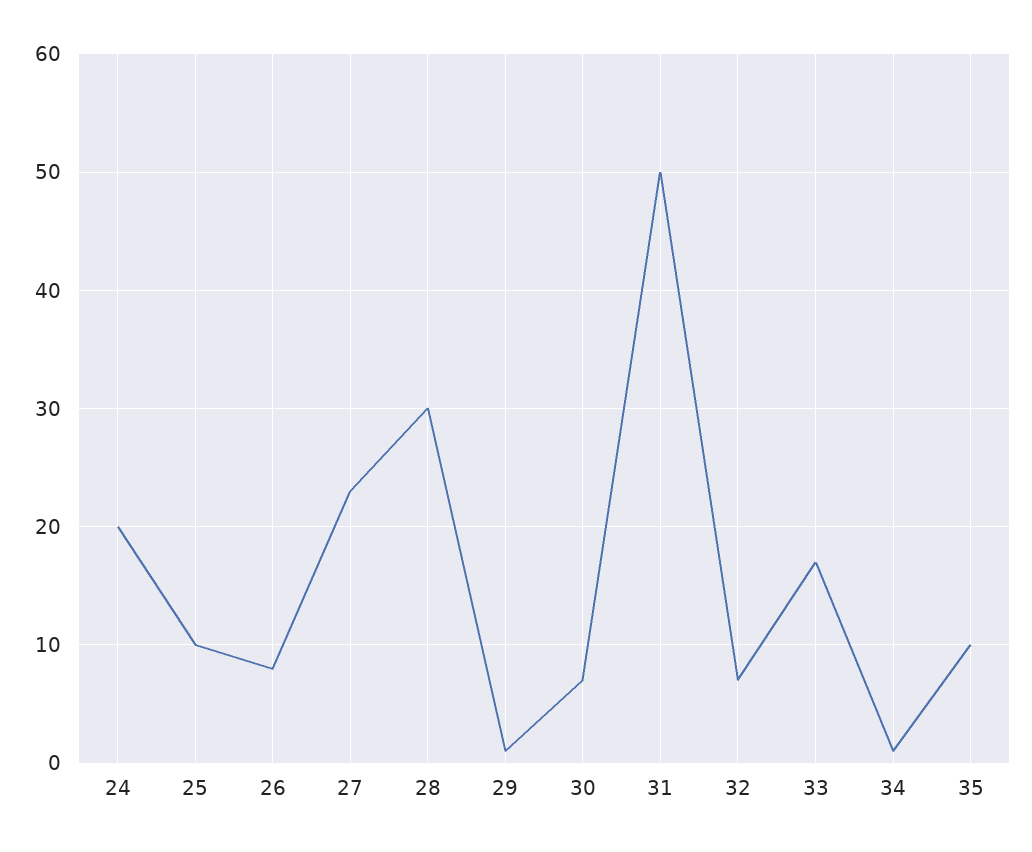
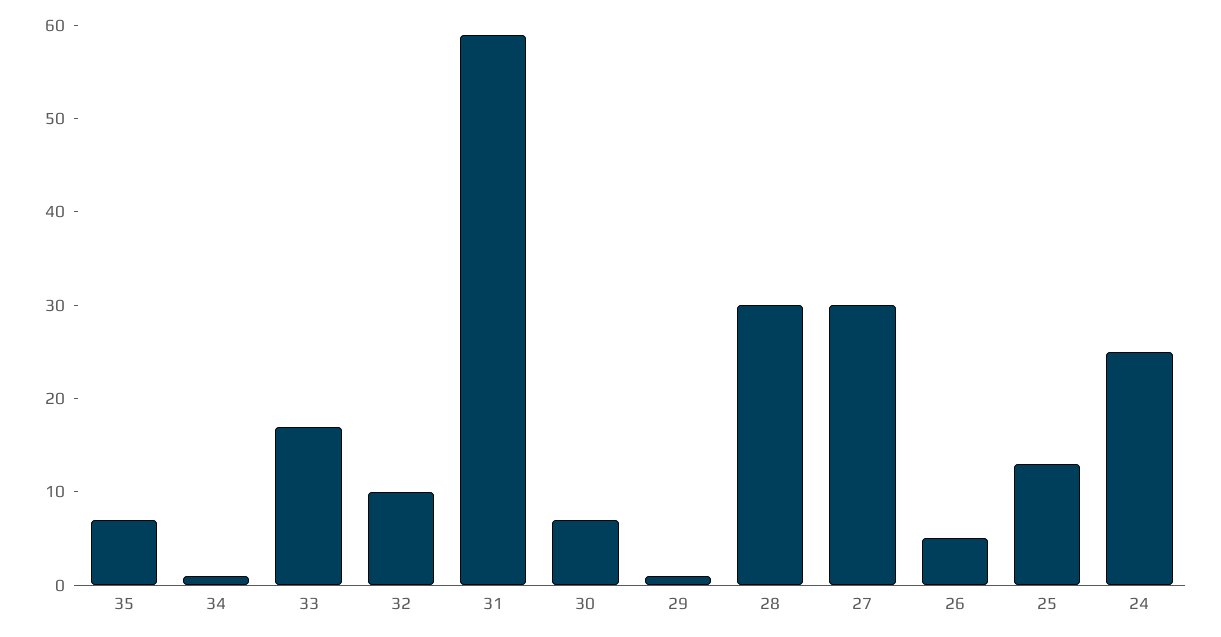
24: 20 -> 25
25: 10 -> 13
26: 8 -> 5
27: 23 -> 30
31: 50 -> 59
32: 7 -> 10
35: 10 -> 7

